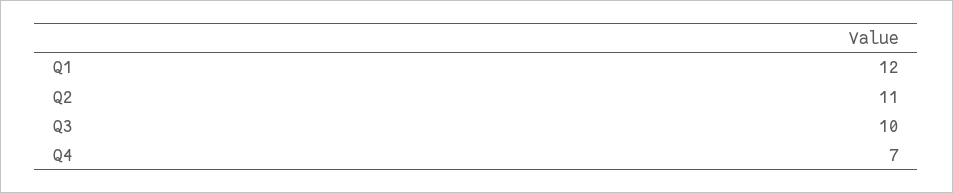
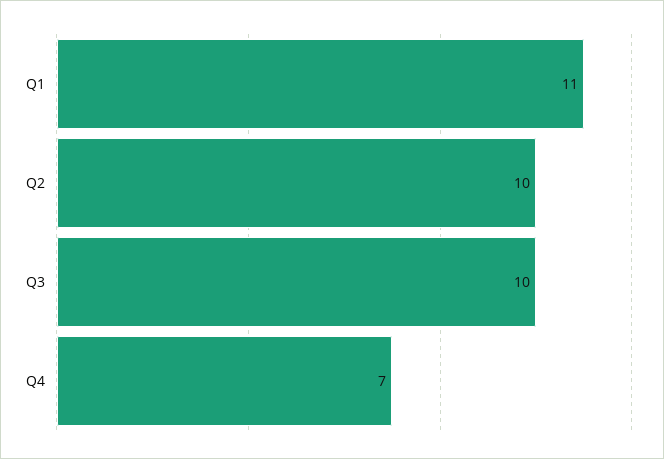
Q1: 12 -> 11
Q2: 11 -> 10

